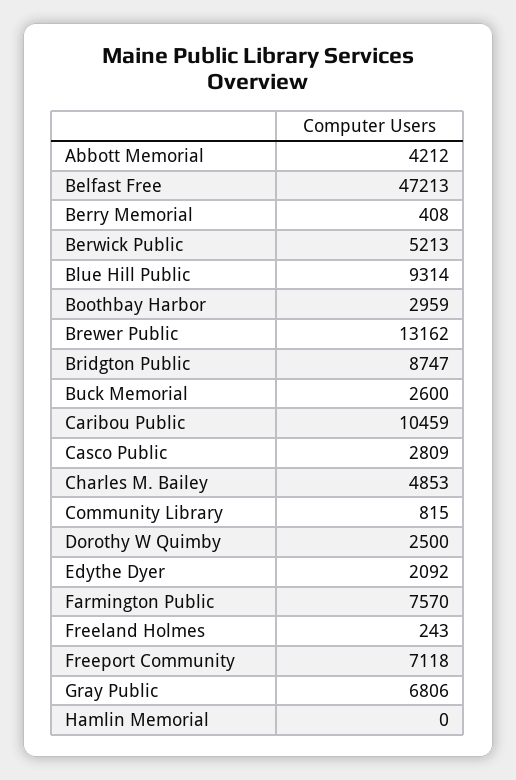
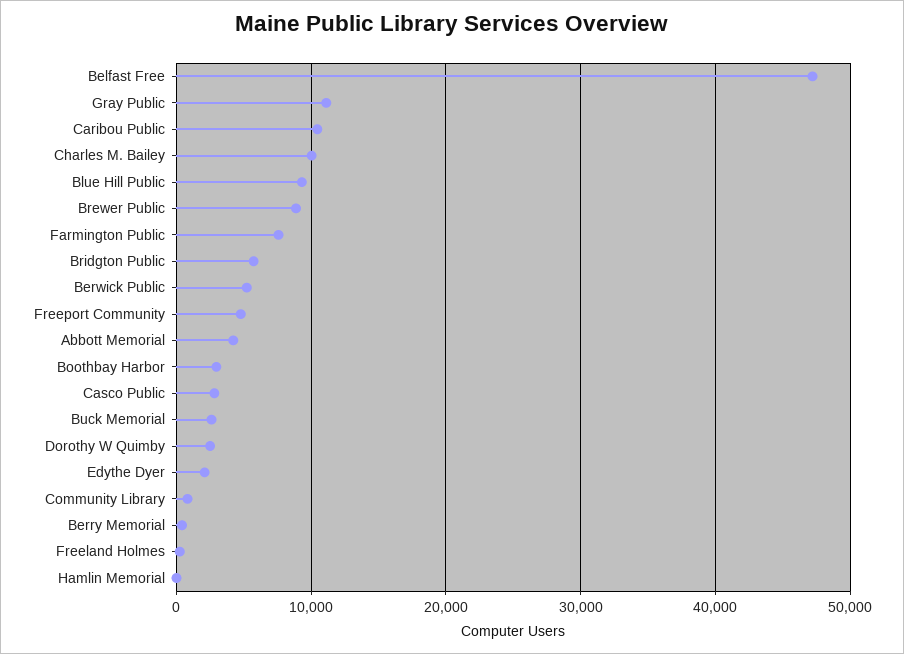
Brewer Public: 13162 -> 9000
Bridgton Public: 8747 -> 6000
Charles M. Bailey: 4853 -> 10000
Freeport Community: 7118 -> 5000
Gray Public: 6806 -> 11000

